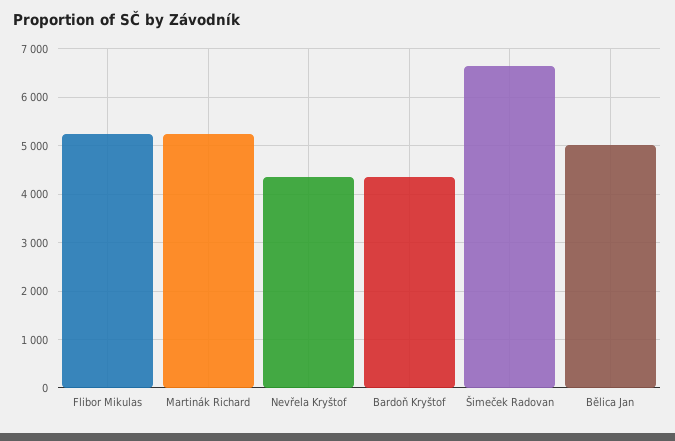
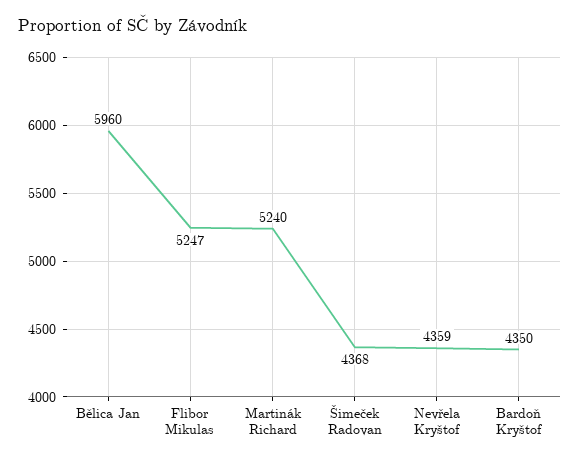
Šimeček Radovan: 6600 -> 4368
Bělica Jan: 5000 -> 5960

